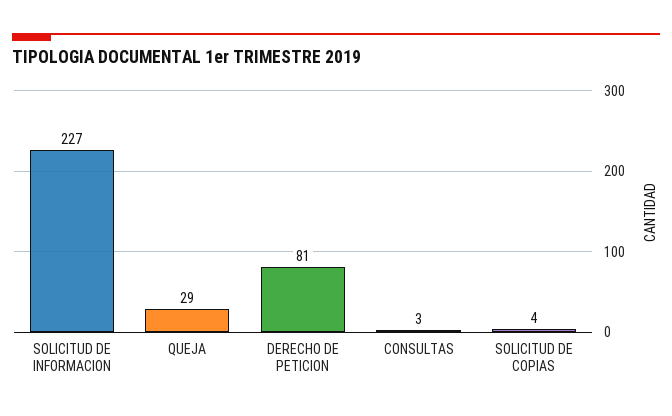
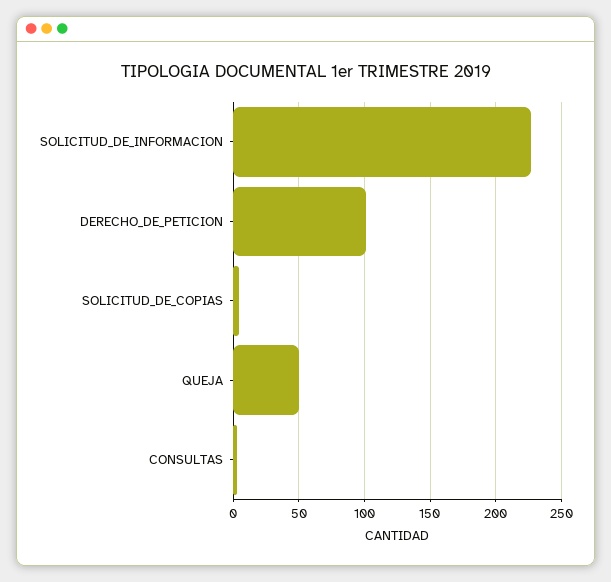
QUEJA: 29 -> 50
DERECHO DE PETICION: 81 -> 100

